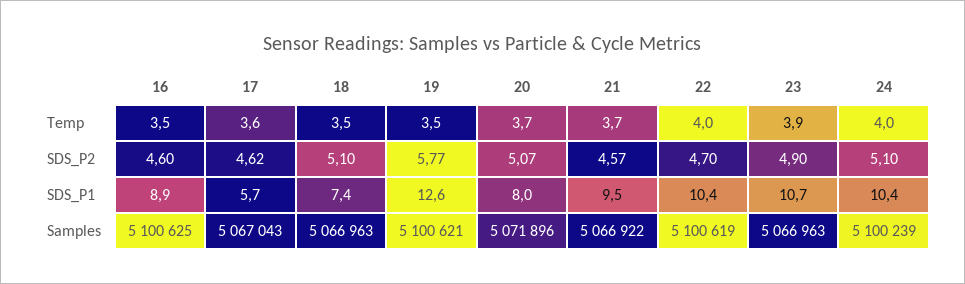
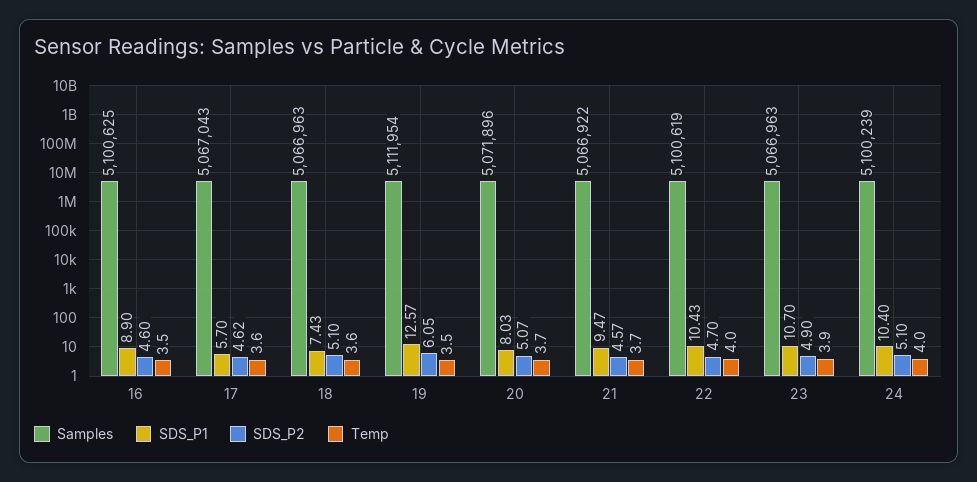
Temp, 18: 3.5 -> 3.6
SDS_P2, 19: 5.77 -> 6.05
Samples, 19: 5100621 -> 5111954

